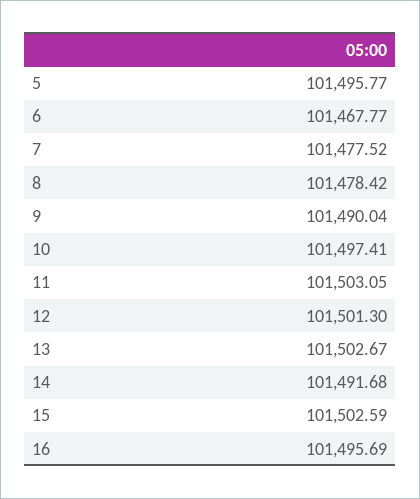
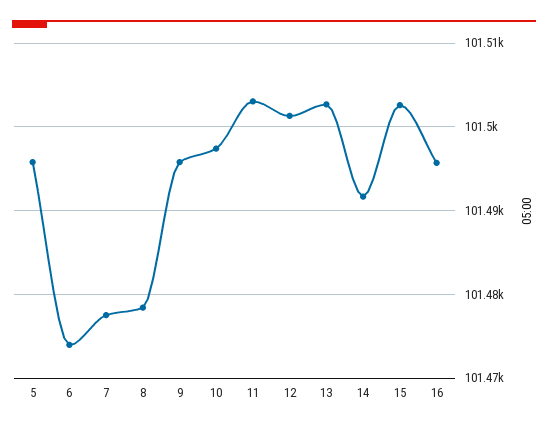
6: 101467.77 -> 101474
9: 101490.04 -> 101496

